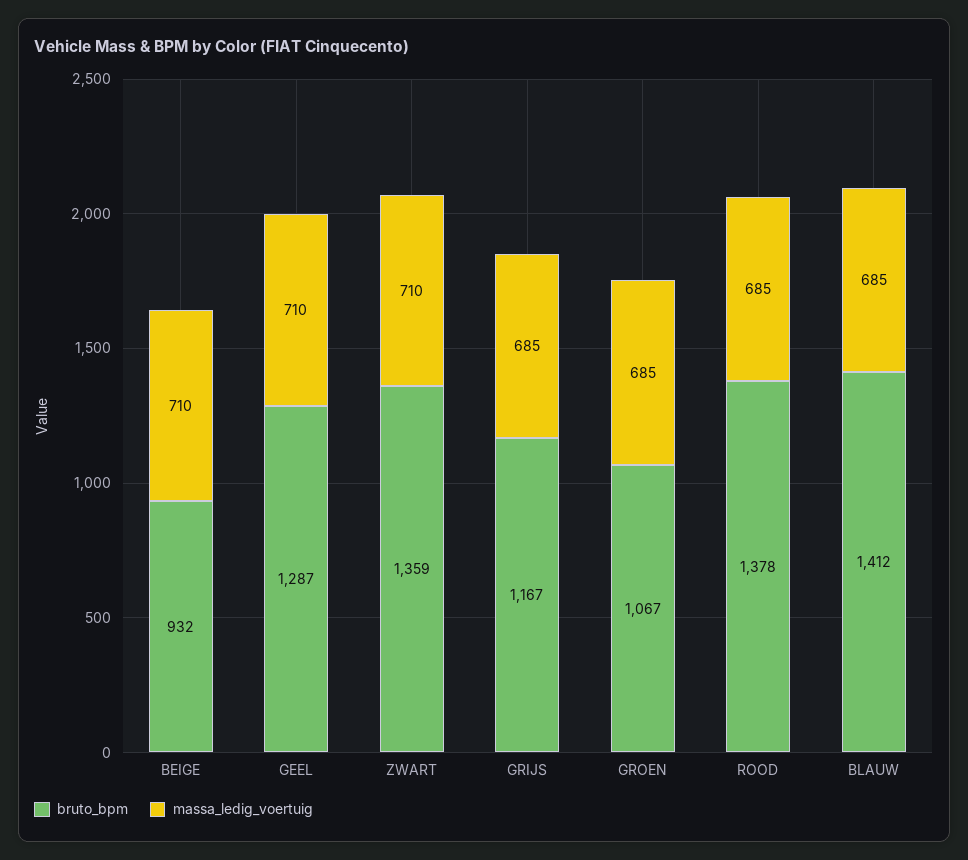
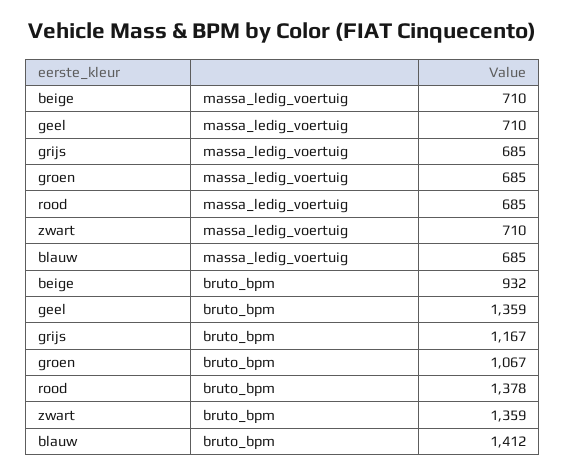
bruto_bpm, GEEL: 1287 -> 1359

